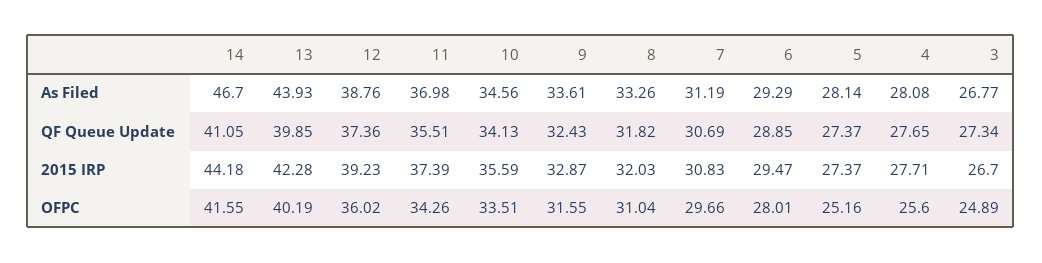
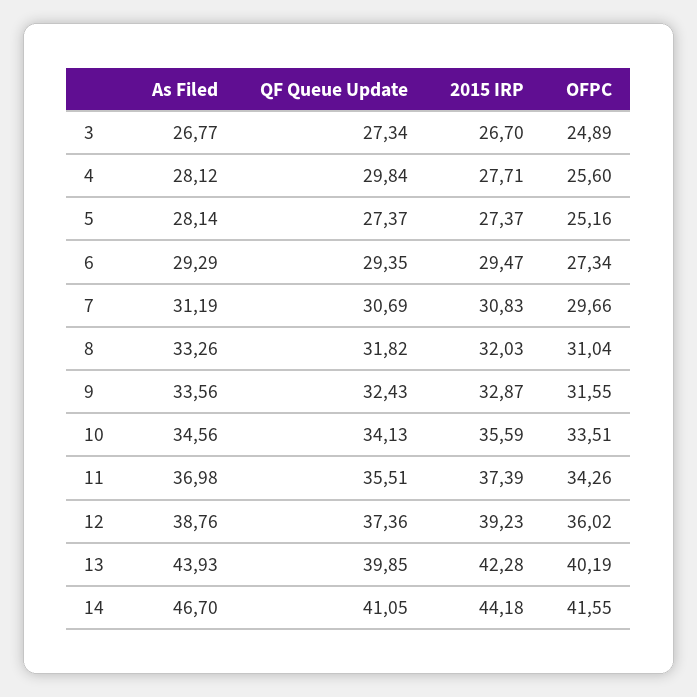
9, As Filed: 33.61 -> 33.56
4, As Filed: 28.08 -> 28.12
6, QF Queue Update: 28.85 -> 29.35
4, QF Queue Update: 27.65 -> 29.84
6, OFPC: 28.01 -> 27.34

